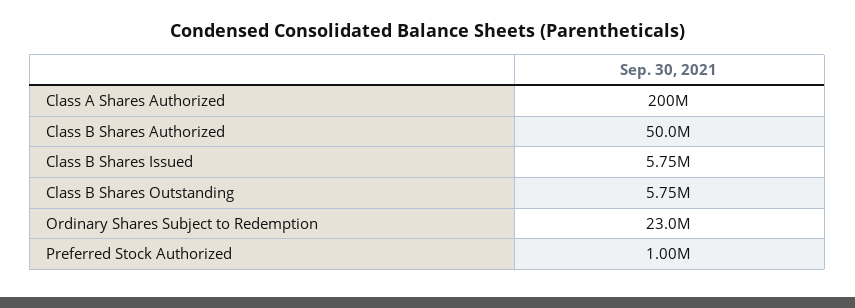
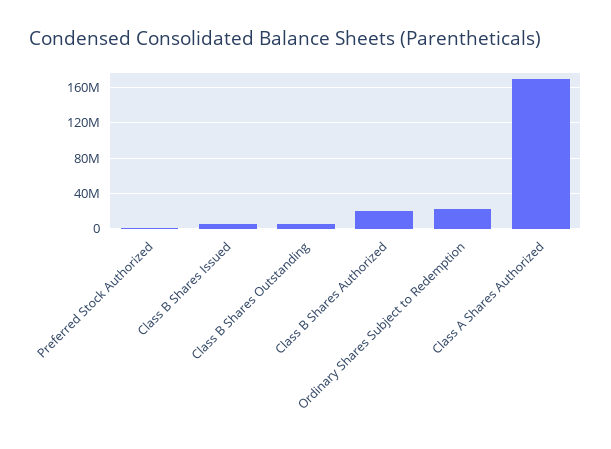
Class A Shares Authorized: 200000000 -> 170000000
Class B Shares Authorized: 50000000 -> 20000000

